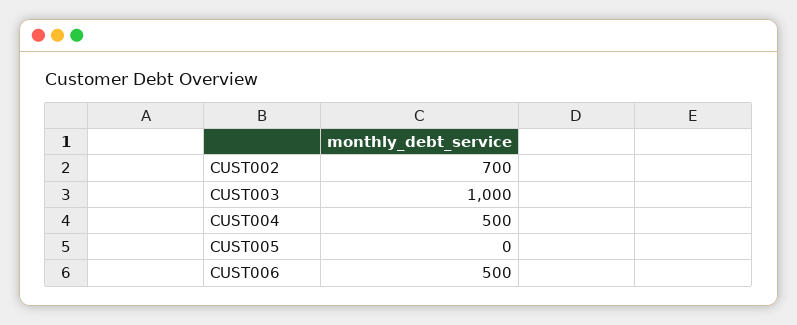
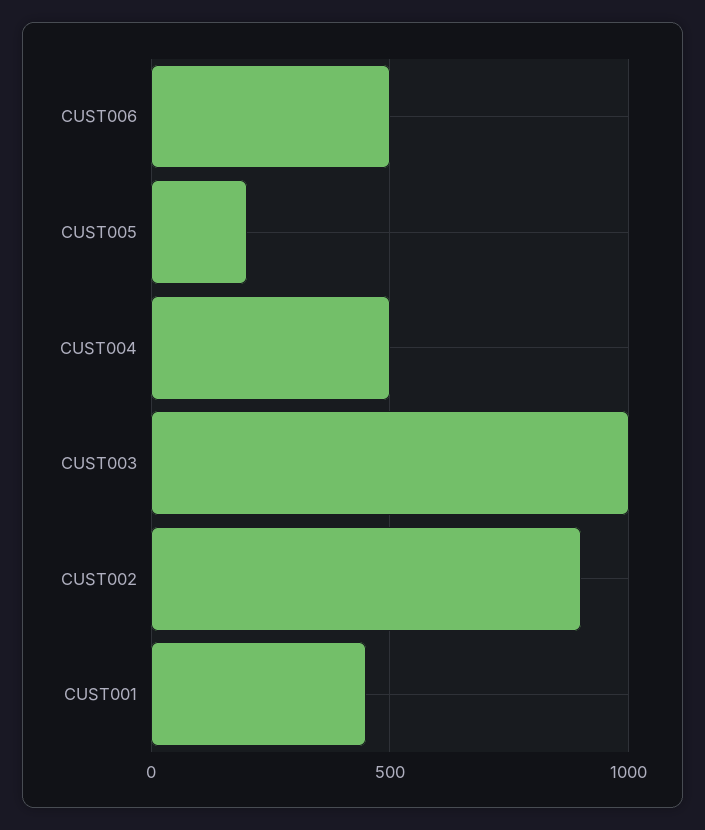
CUST002: 700 -> 900
CUST005: 0 -> 200
CUST001: none -> 450

